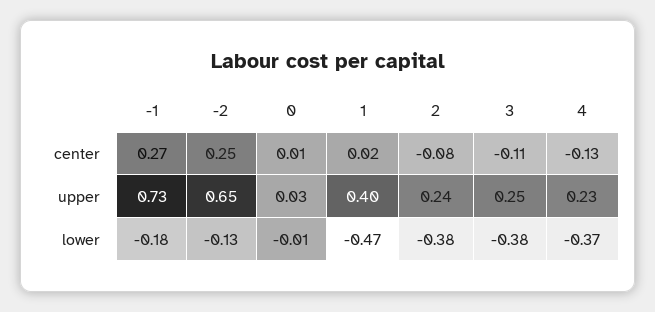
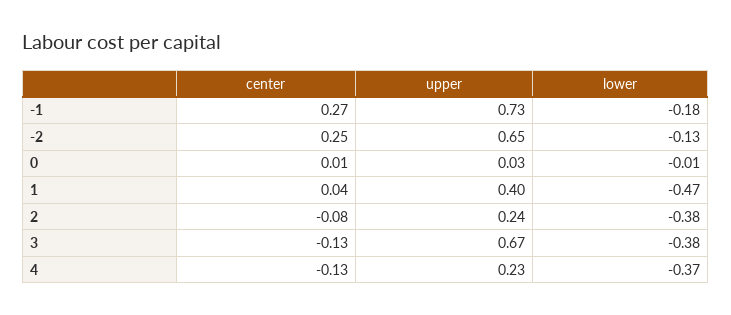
1, center: 0.02 -> 0.04
3, center: -0.11 -> -0.13
3, upper: 0.25 -> 0.67

